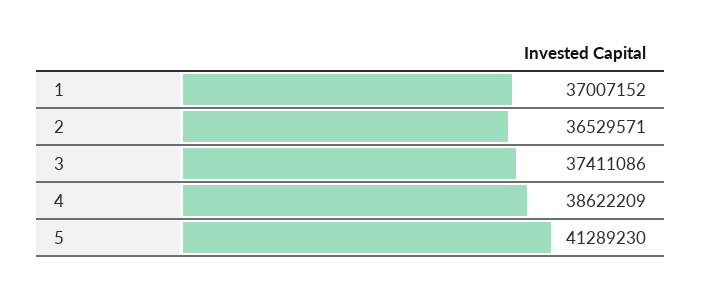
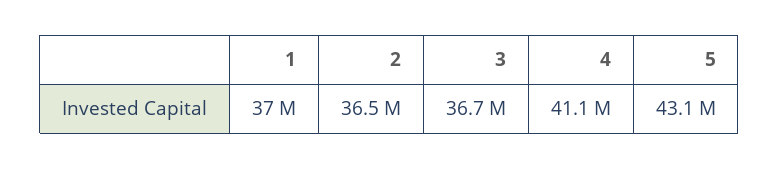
3: 37411086 -> 36700000
4: 38622209 -> 41100000
5: 41289230 -> 43100000

